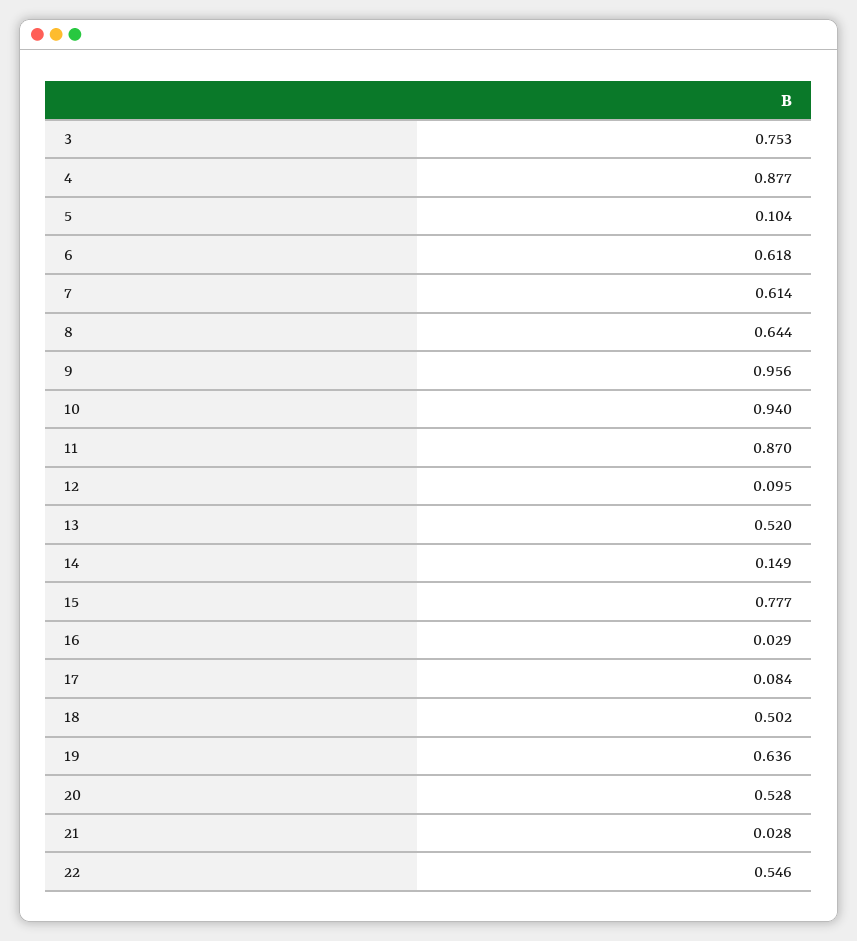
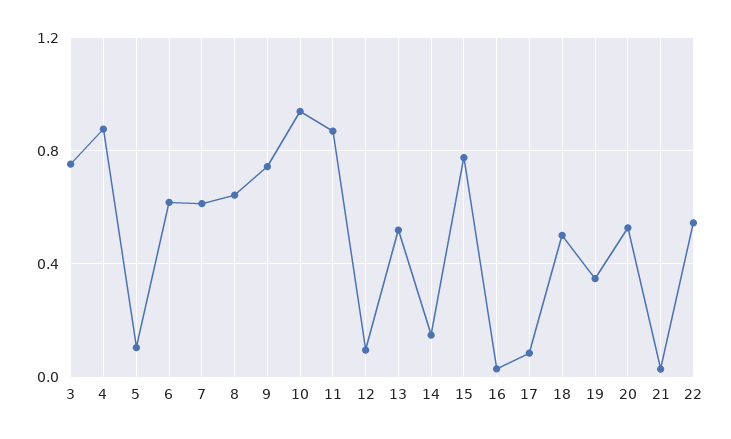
9: 0.956 -> 0.75
19: 0.636 -> 0.35

